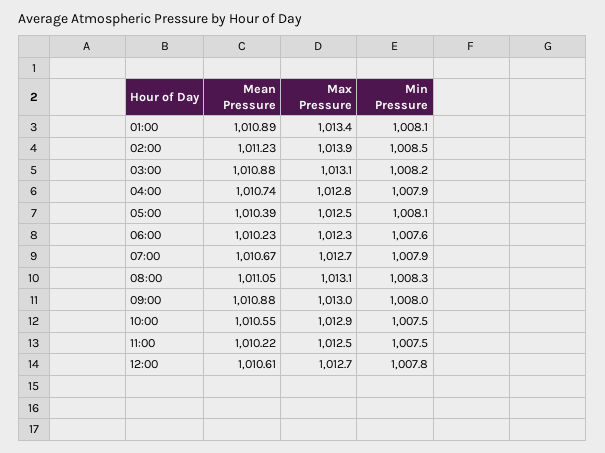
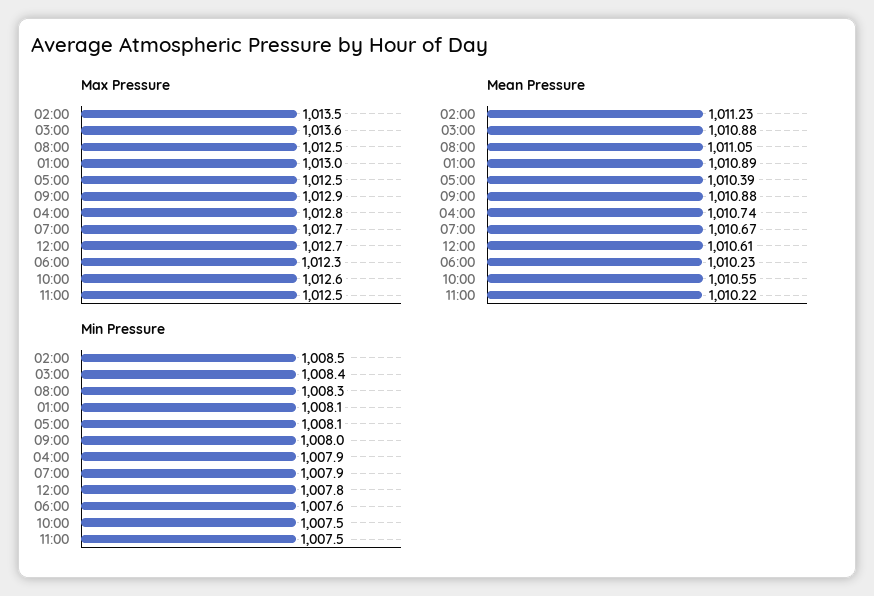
Max Pressure, 01:00: 1013.4 -> 1013
Max Pressure, 02:00: 1013.9 -> 1013.5
Max Pressure, 03:00: 1013.1 -> 1013.6
Min Pressure, 03:00: 1008.2 -> 1008.4
Max Pressure, 08:00: 1013.1 -> 1012.5
Max Pressure, 09:00: 1013 -> 1012.9
Max Pressure, 10:00: 1012.9 -> 1012.6

